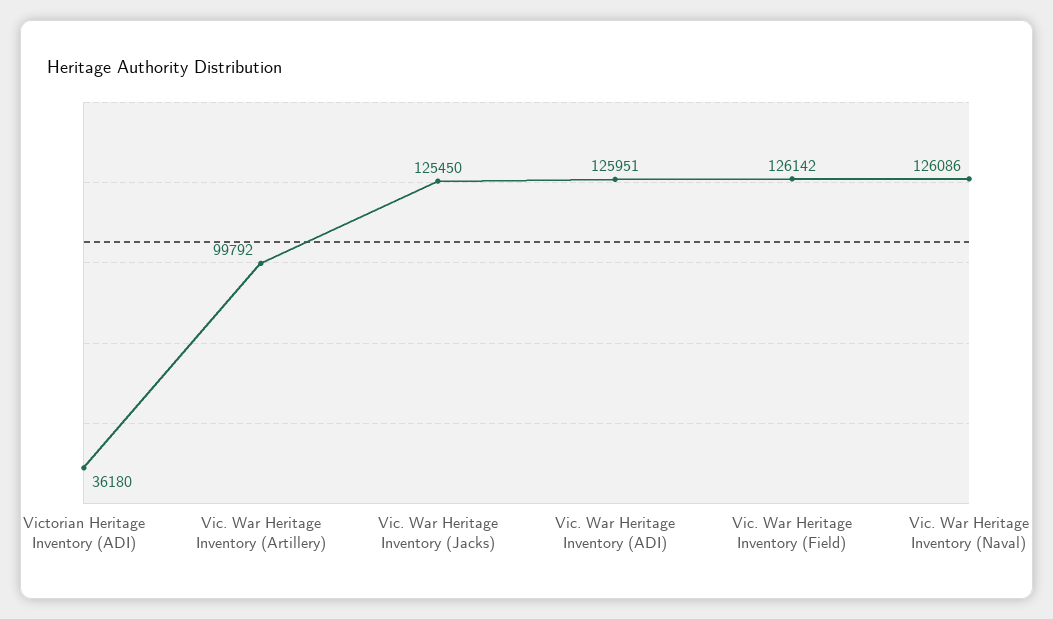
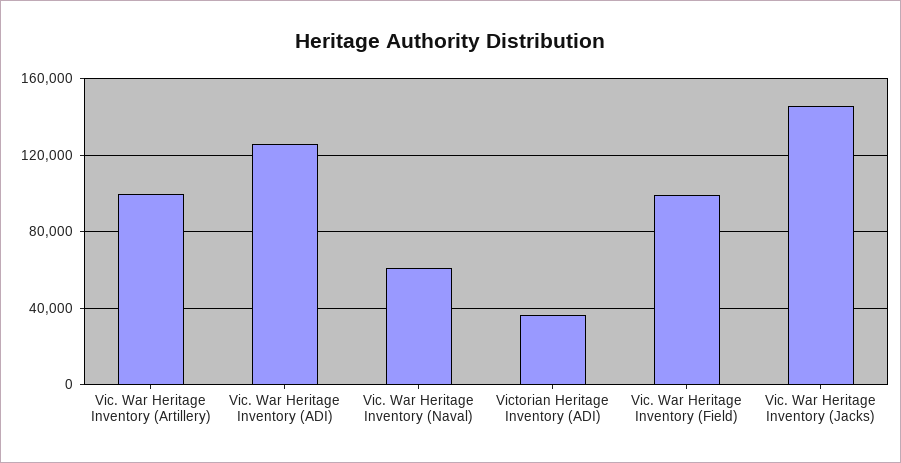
Vic. War Heritage Inventory (Jacks): 125450 -> 145000
Vic. War Heritage Inventory (Field): 126142 -> 100000
Vic. War Heritage Inventory (Naval): 126086 -> 60000

